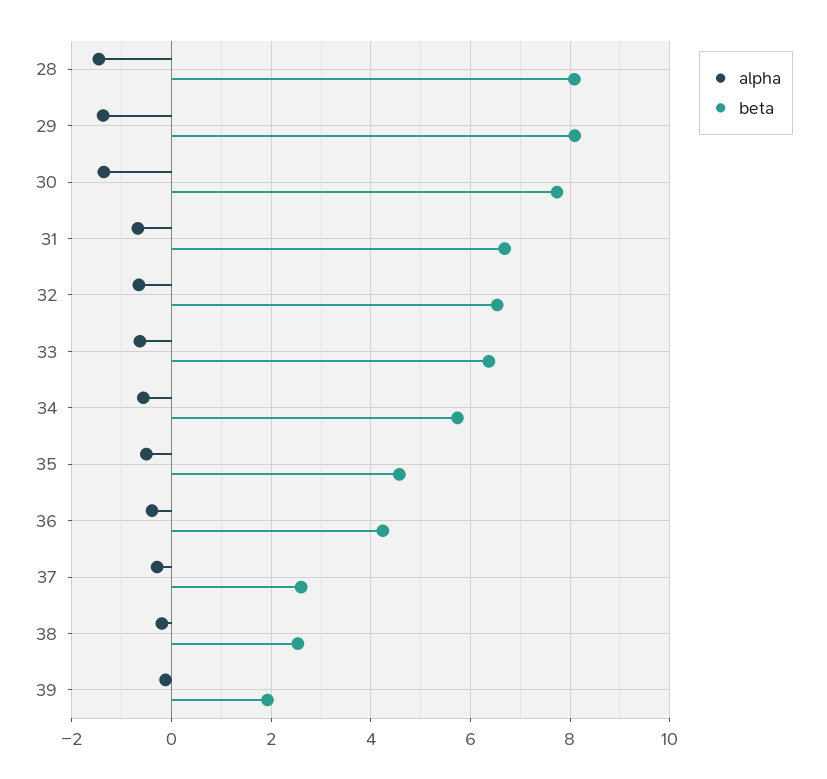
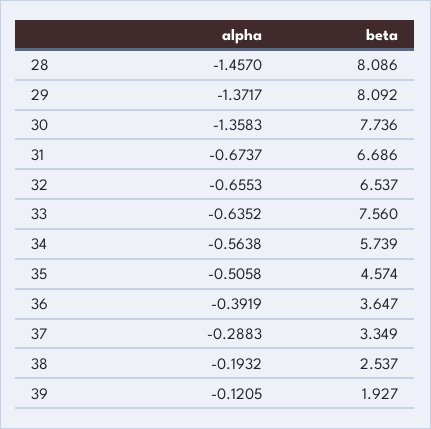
beta, 33: 6.4 -> 7.56
beta, 36: 4.2 -> 3.647
beta, 37: 2.6 -> 3.349

